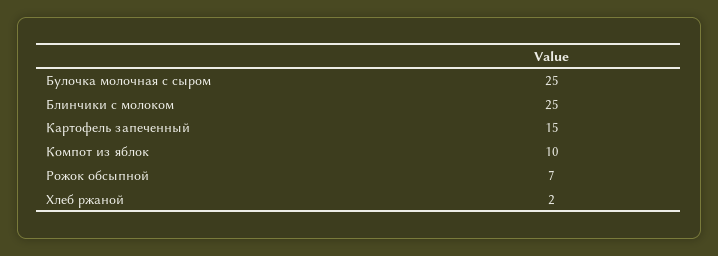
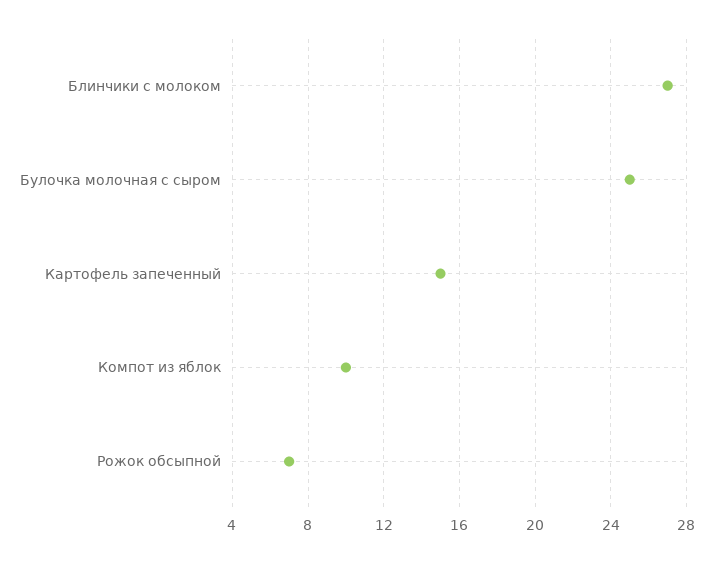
Блинчики с молоком: 25 -> 27
Хлеб ржаной: 2 -> none

